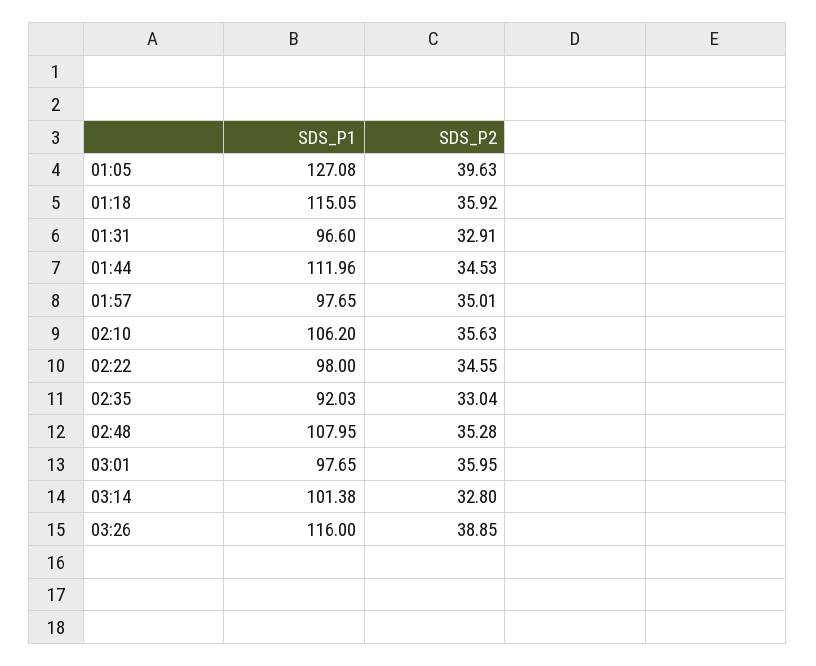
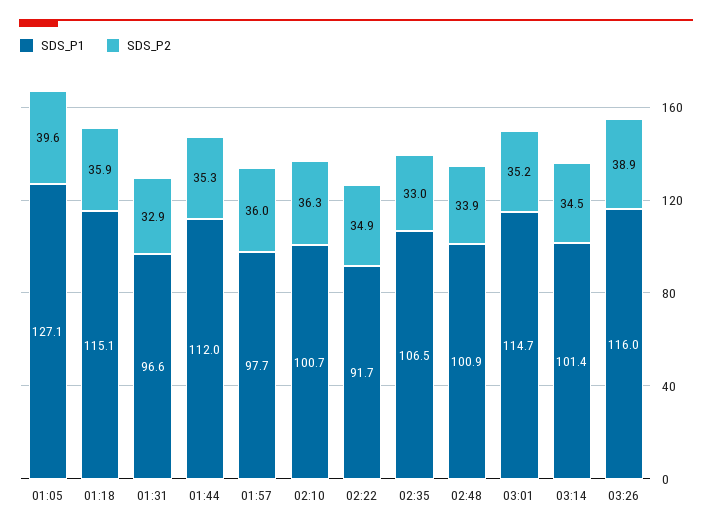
SDS_P2, 01:44: 34.53 -> 35.3
SDS_P2, 01:57: 35.01 -> 36
SDS_P1, 02:10: 106.2 -> 100.7
SDS_P2, 02:10: 35.63 -> 36.3
SDS_P1, 02:22: 98 -> 91.7
SDS_P2, 02:22: 34.55 -> 34.9
SDS_P1, 02:35: 92.03 -> 106.5
SDS_P1, 02:48: 107.95 -> 100.9
SDS_P2, 02:48: 35.28 -> 33.9
SDS_P1, 03:01: 97.65 -> 114.7
SDS_P2, 03:01: 35.95 -> 35.2
SDS_P2, 03:14: 32.8 -> 34.5

